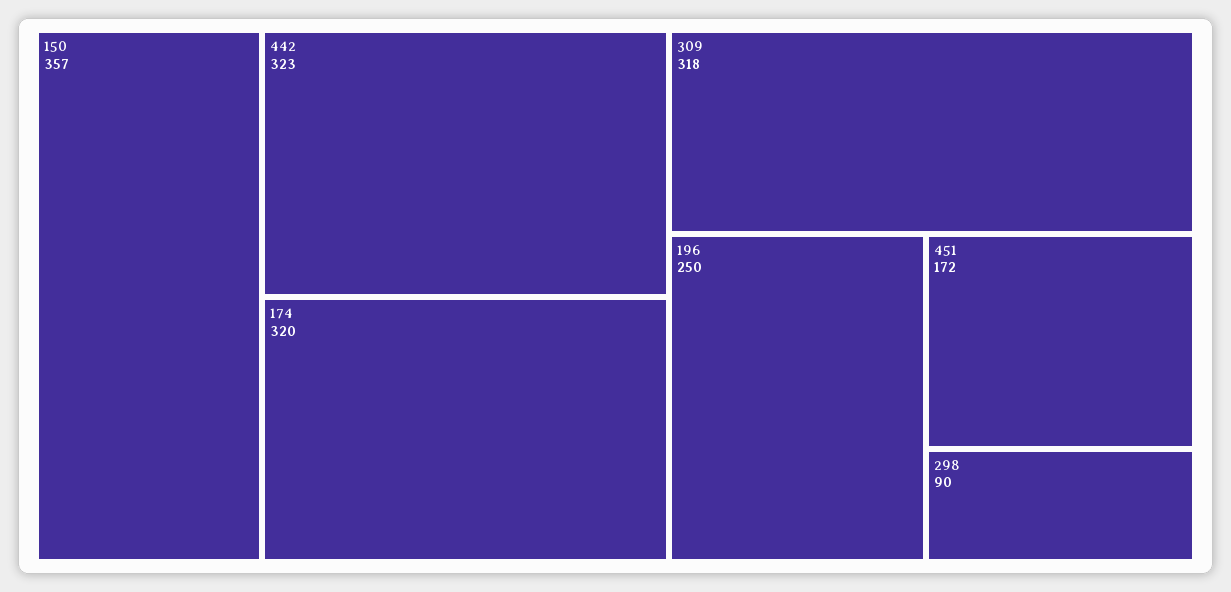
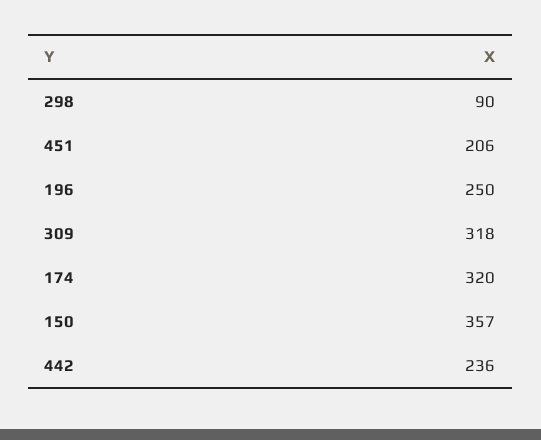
442: 323 -> 236
451: 172 -> 206

